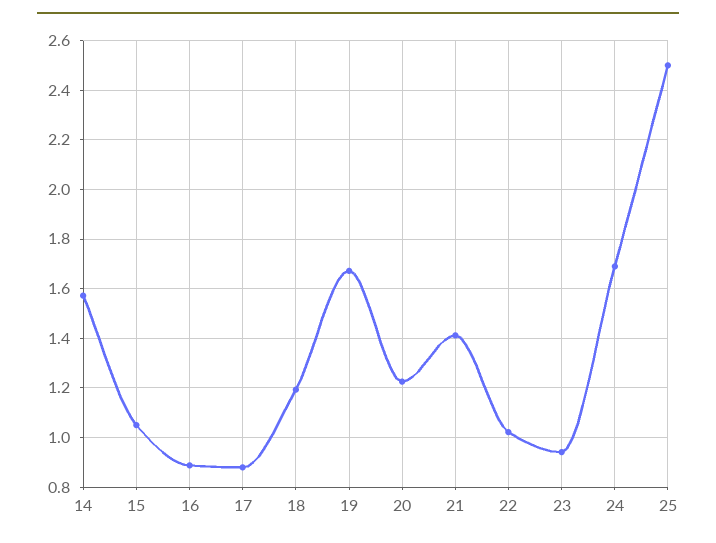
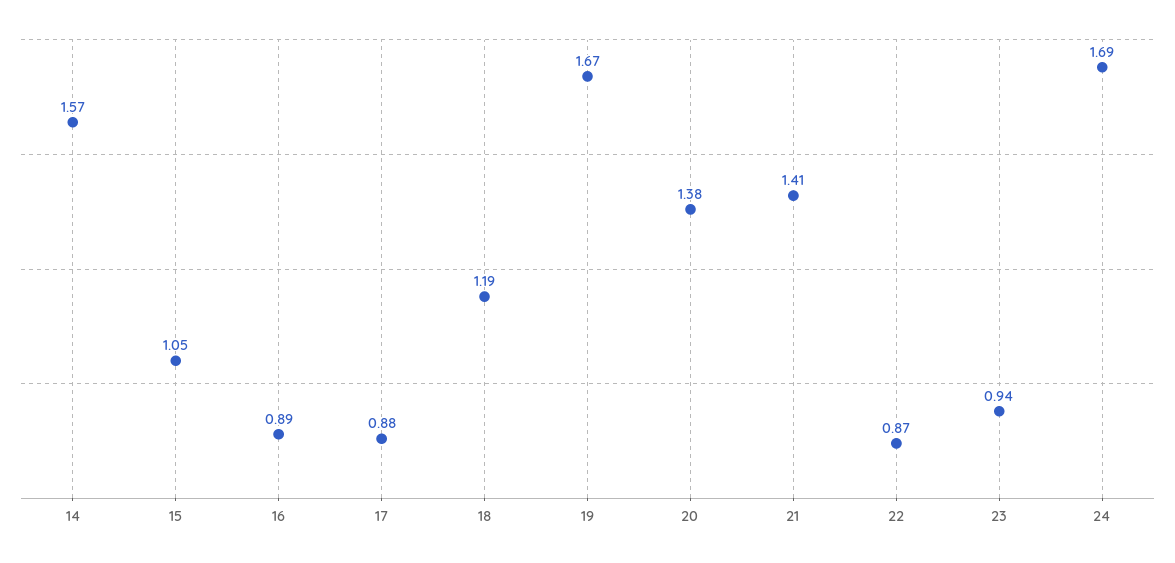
20: 1.225 -> 1.38
22: 1.025 -> 0.87
25: 2.5 -> none

